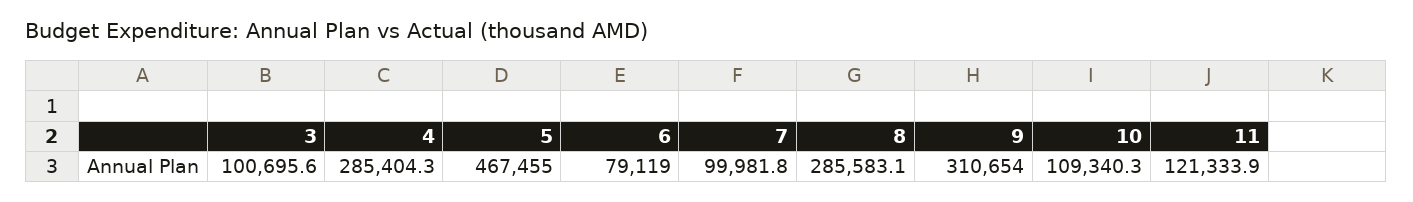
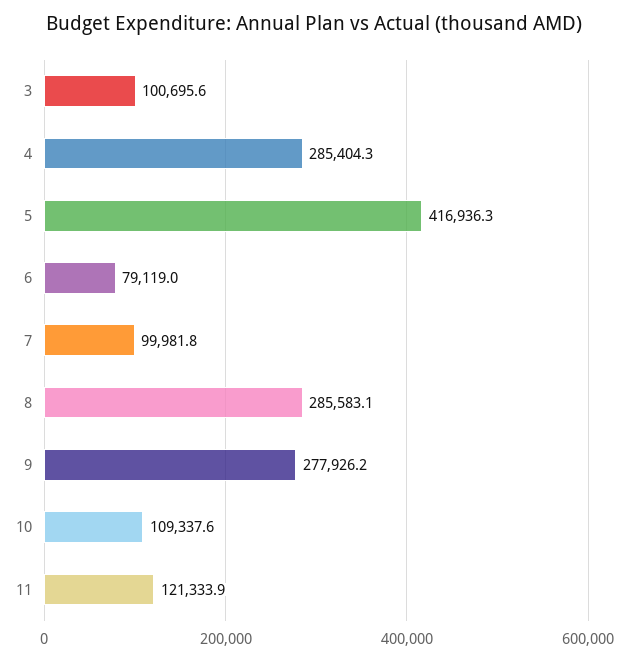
5: 467455 -> 416936.3
9: 310654 -> 277926.2
10: 109340.3 -> 109337.6

